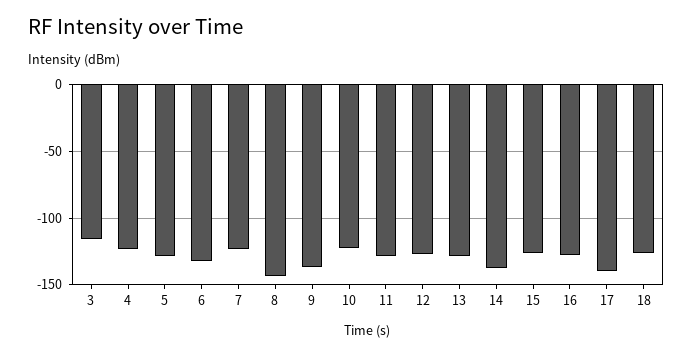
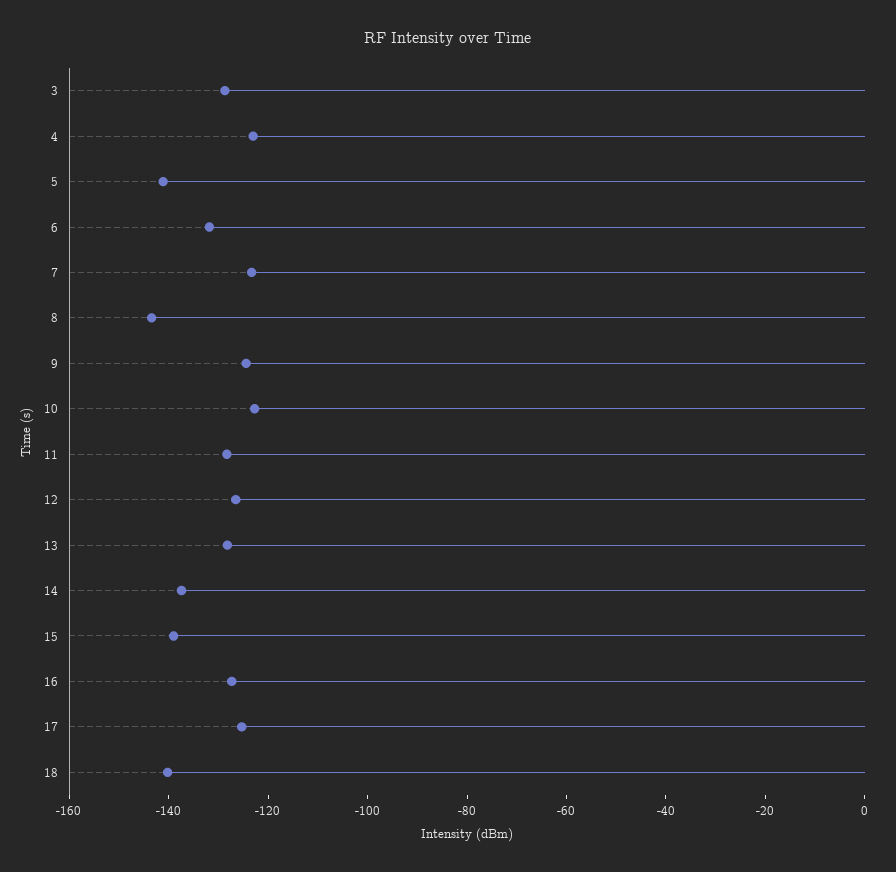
3: -115 -> -130
5: -130 -> -140
9: -135 -> -125
15: -125 -> -140
17: -140 -> -125
18: -125 -> -140

